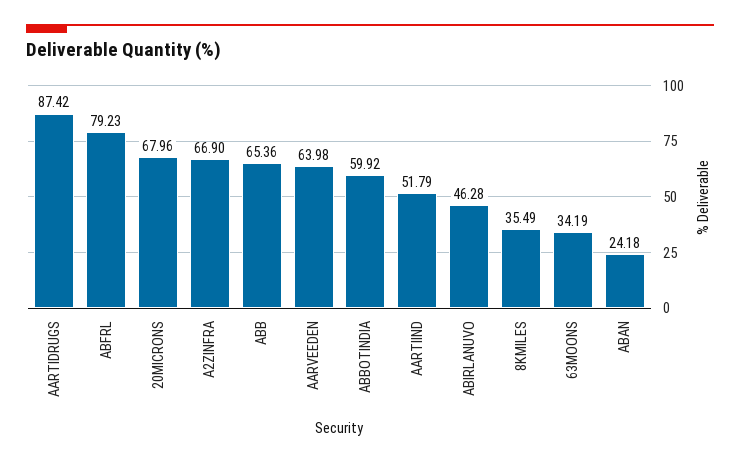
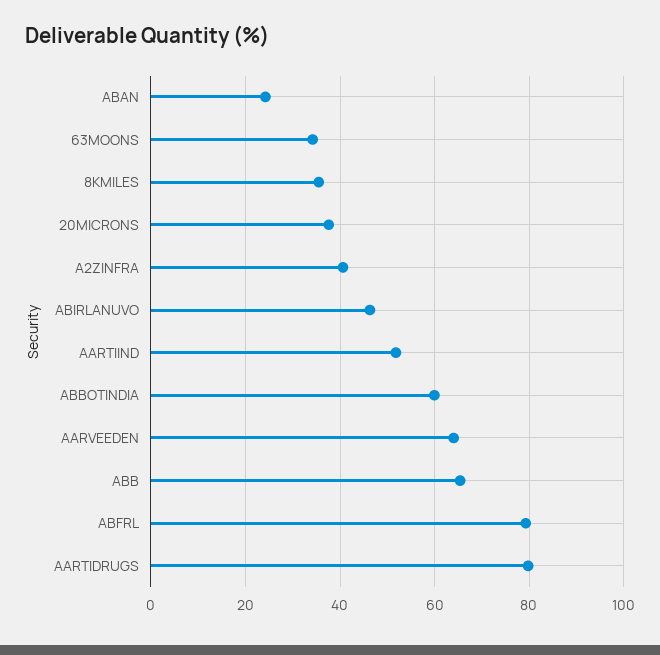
AARTIDRUGS: 87.42 -> 80
20MICRONS: 67.96 -> 38
A2ZINFRA: 66.9 -> 40

